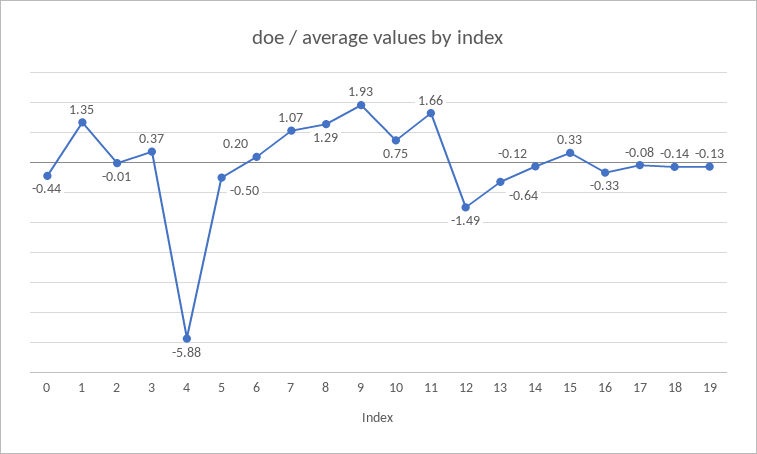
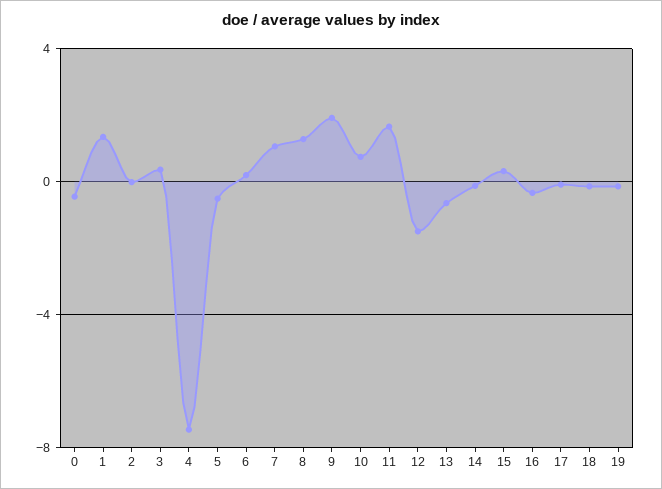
4: -5.88 -> -7.5

